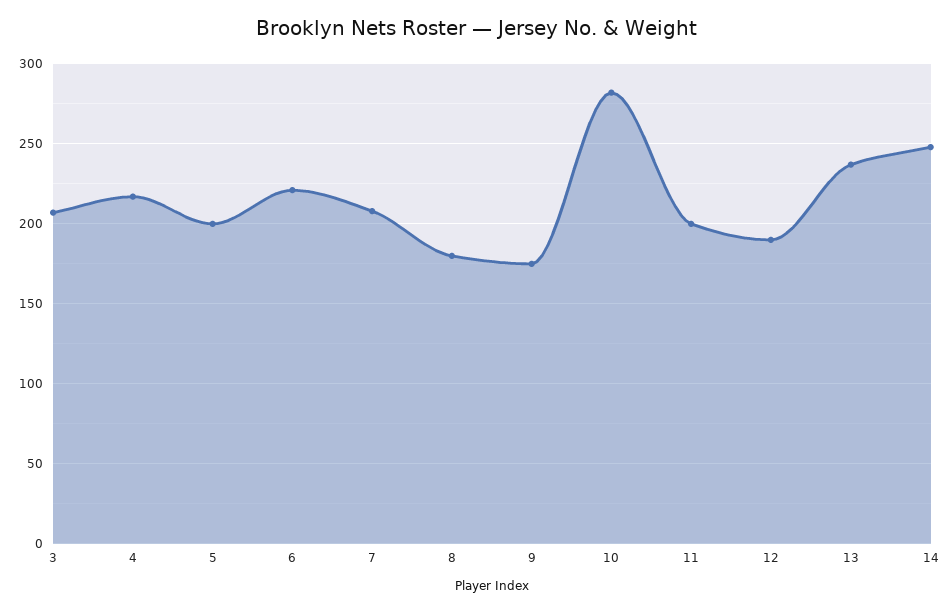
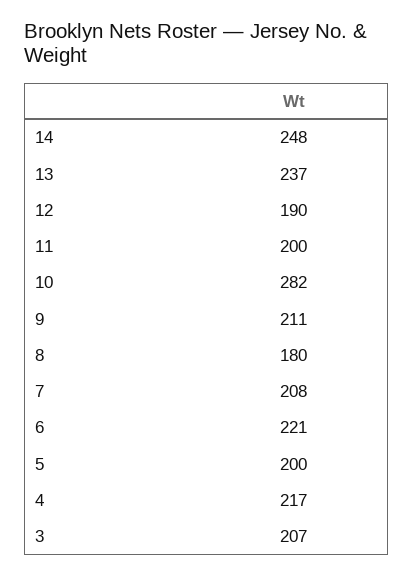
9: 175 -> 211

